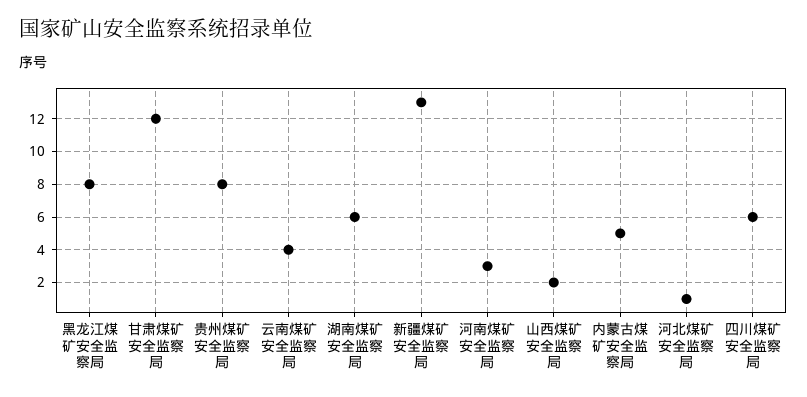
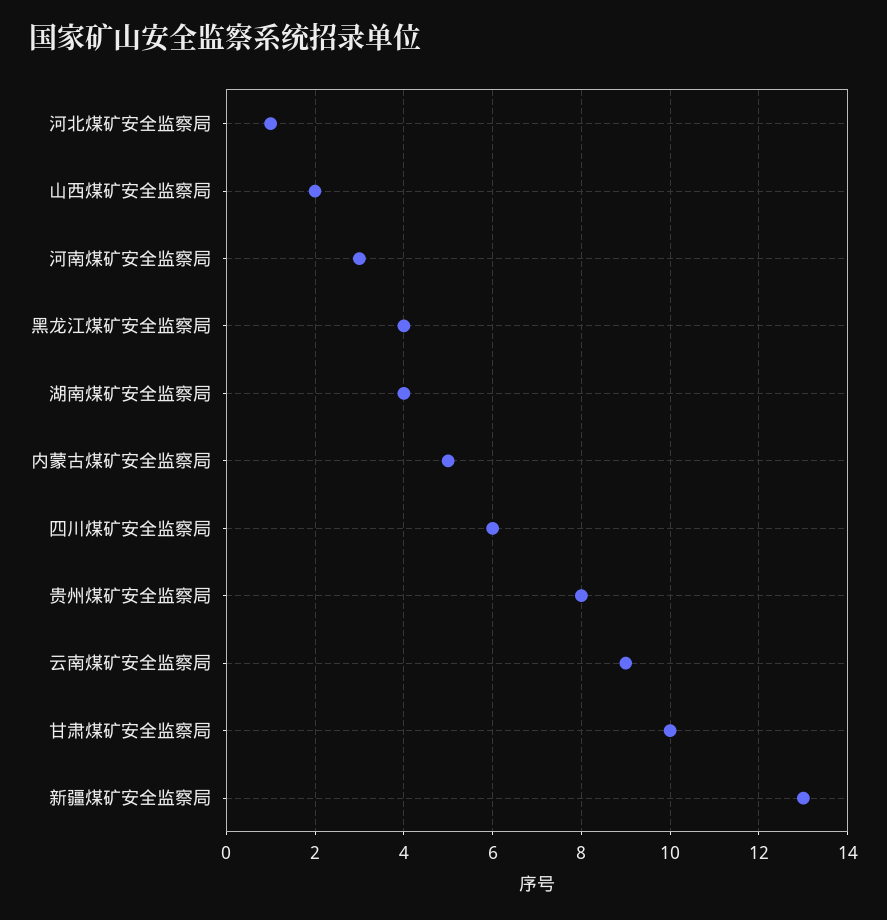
黑龙江煤矿安全监察局: 8 -> 4
甘肃煤矿安全监察局: 12 -> 10
云南煤矿安全监察局: 4 -> 9
湖南煤矿安全监察局: 6 -> 4

